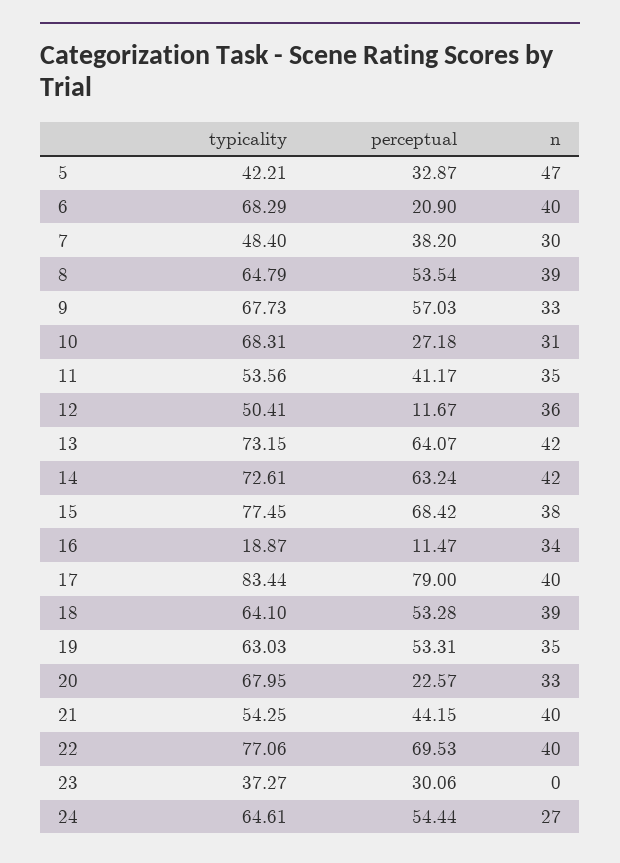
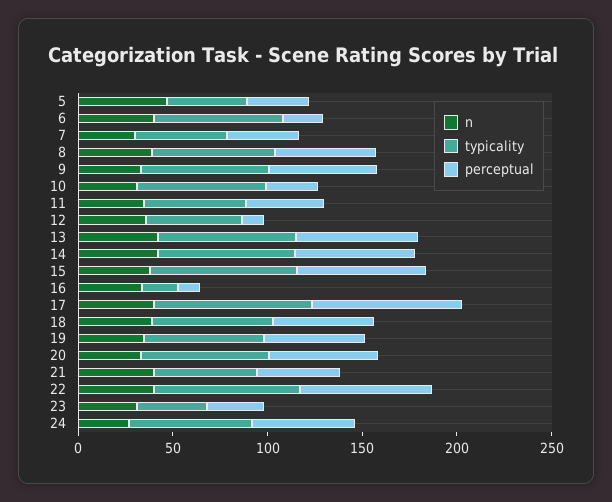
perceptual, 20: 22.57 -> 60
n, 23: 0 -> 30

